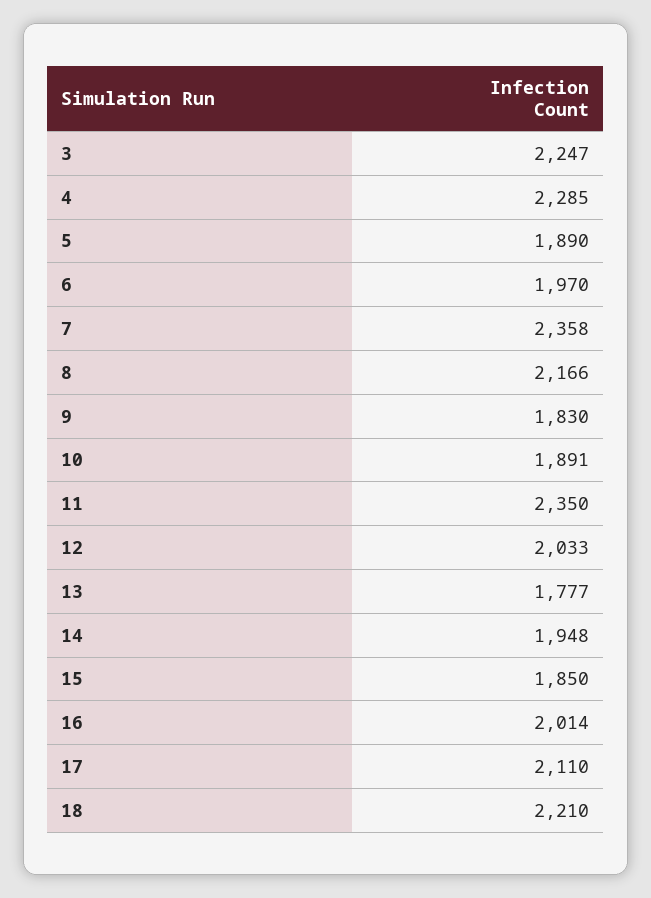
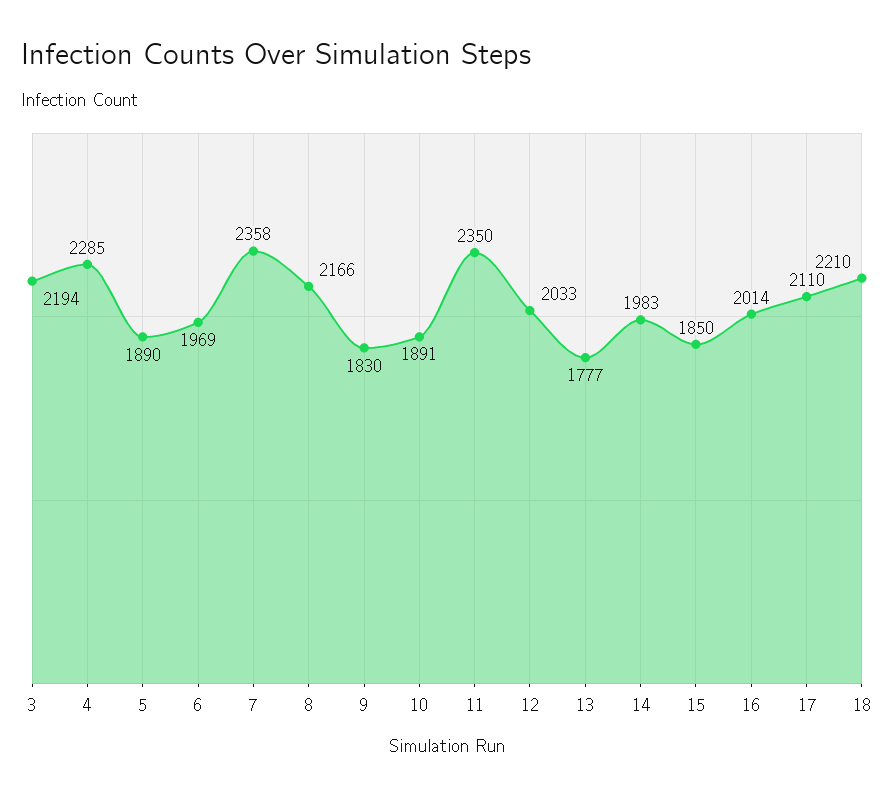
3: 2247 -> 2194
6: 1970 -> 1969
14: 1948 -> 1983

